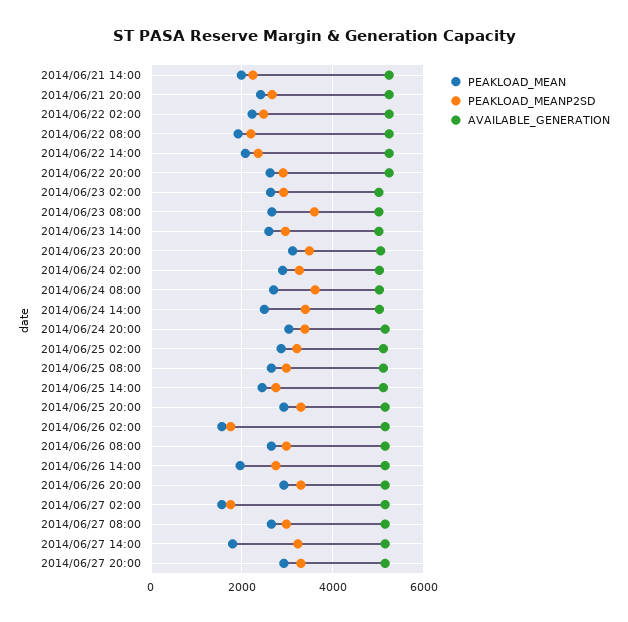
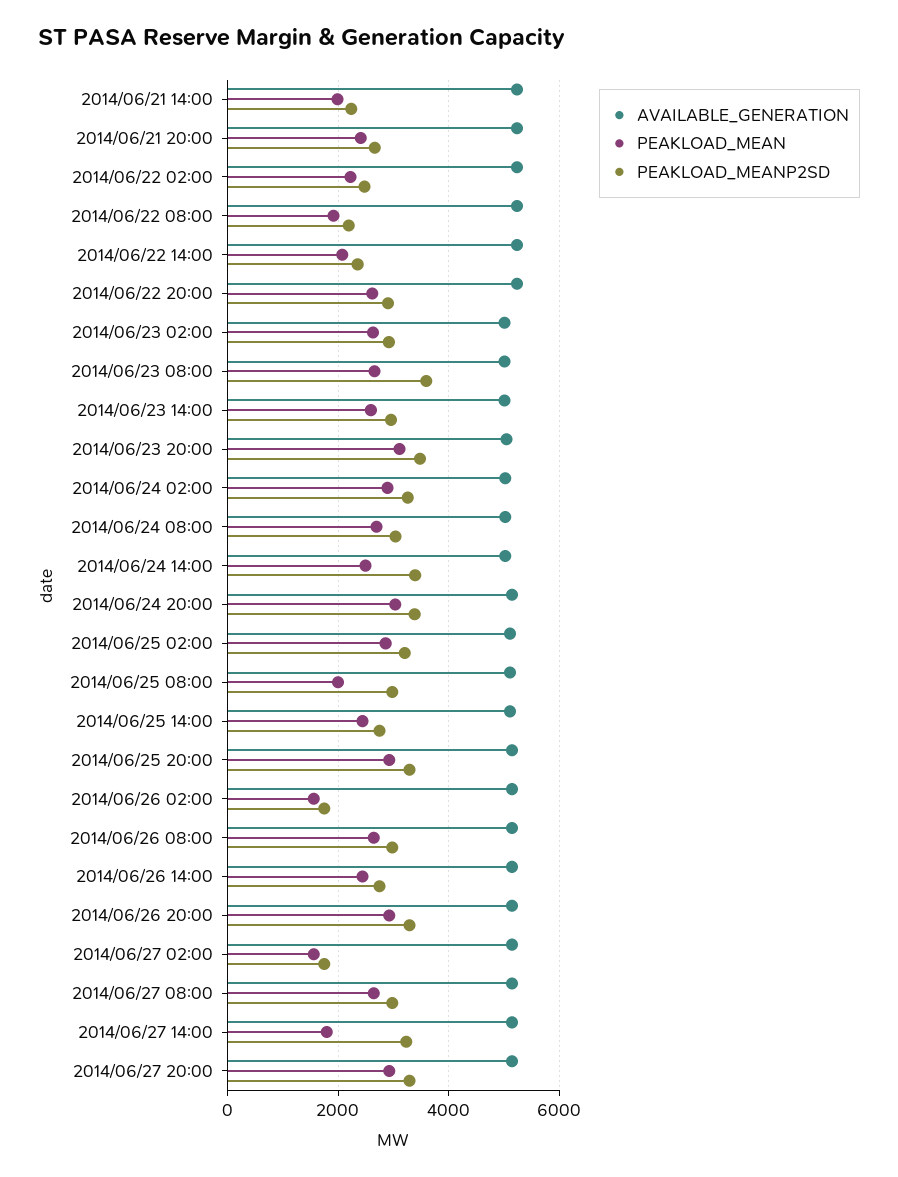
PEAKLOAD_MEANP2SD, 2014/06/24 08:00: 3600 -> 3000
PEAKLOAD_MEAN, 2014/06/25 08:00: 2600 -> 2000
PEAKLOAD_MEAN, 2014/06/26 14:00: 2000 -> 2400

